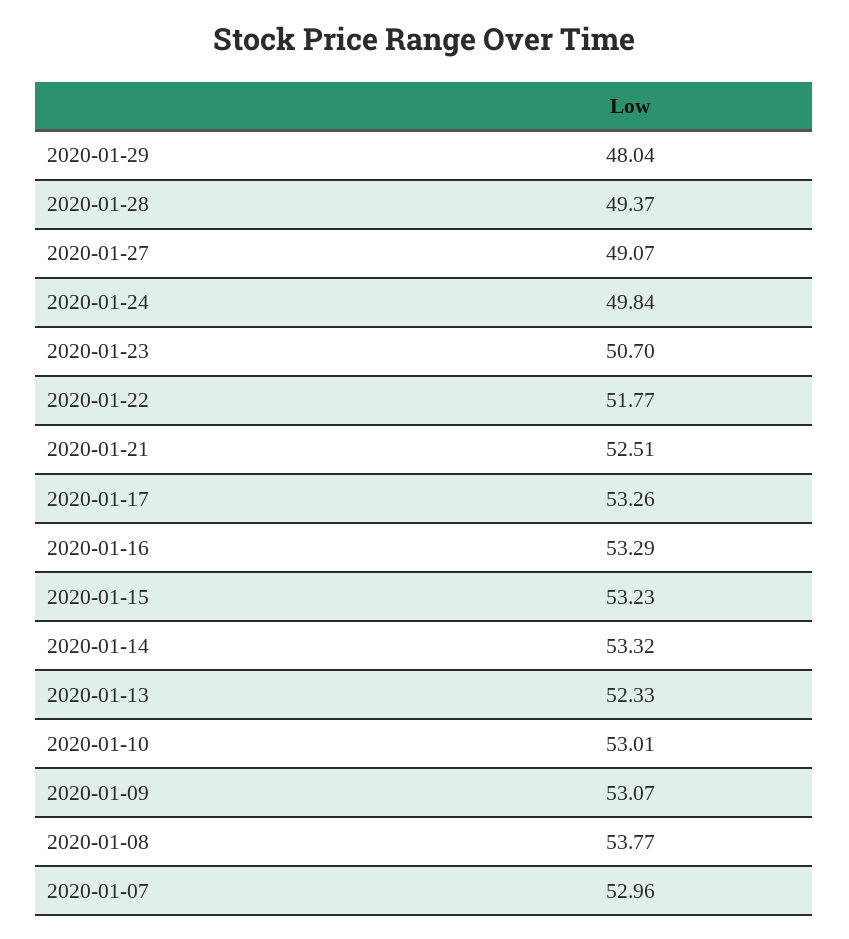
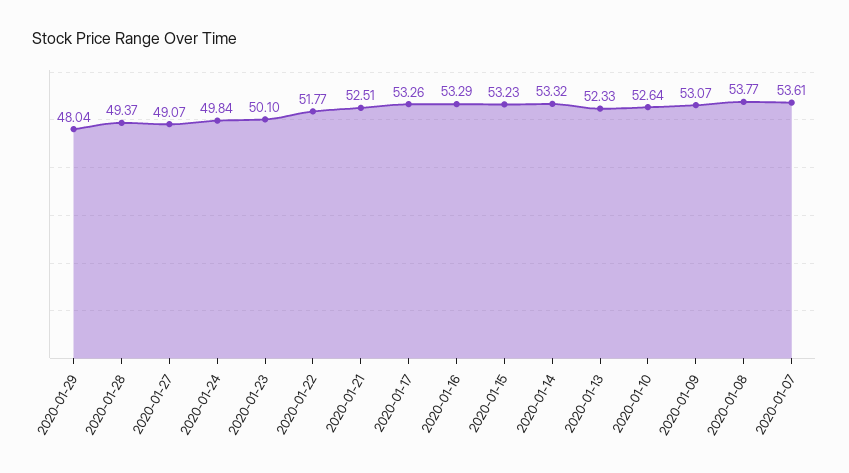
2020-01-23: 50.7 -> 50.1
2020-01-10: 53.01 -> 52.64
2020-01-07: 52.96 -> 53.61

